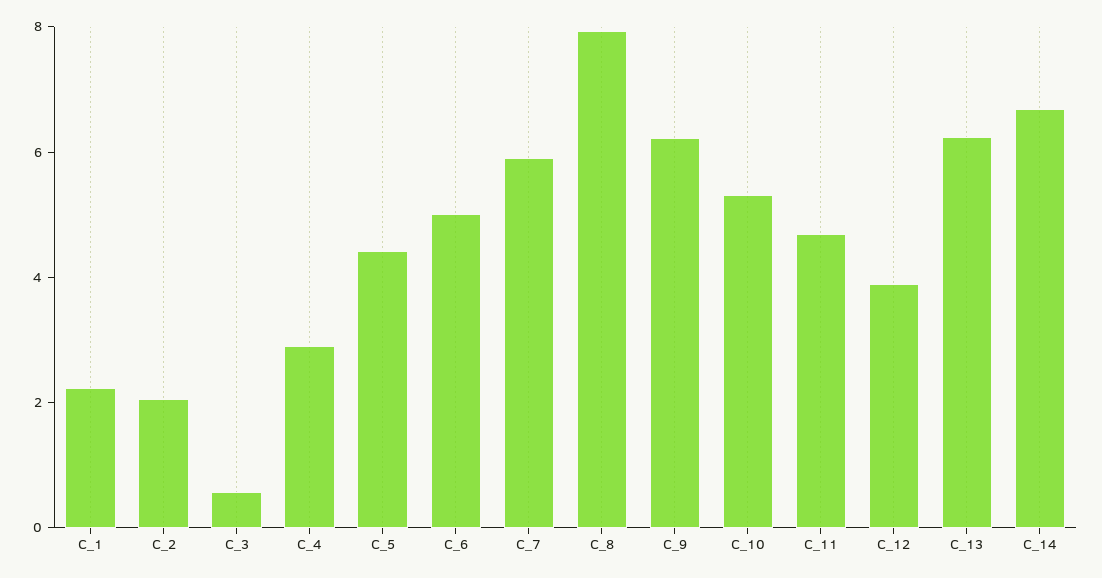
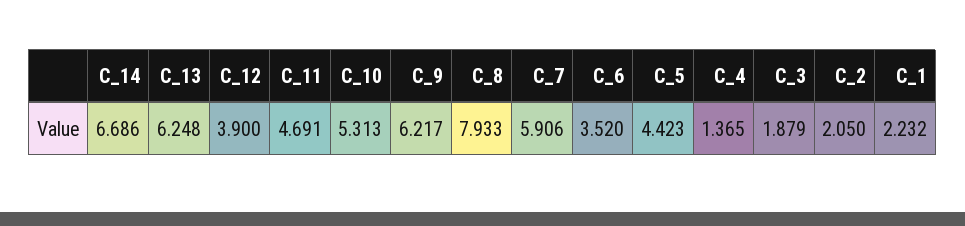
C_3: 0.5 -> 1.879
C_4: 3 -> 1.365
C_6: 5 -> 3.52

